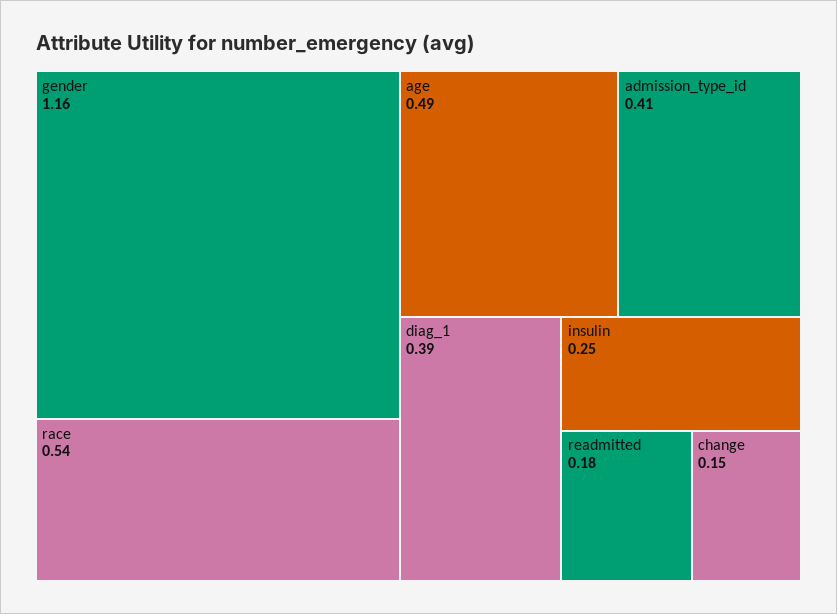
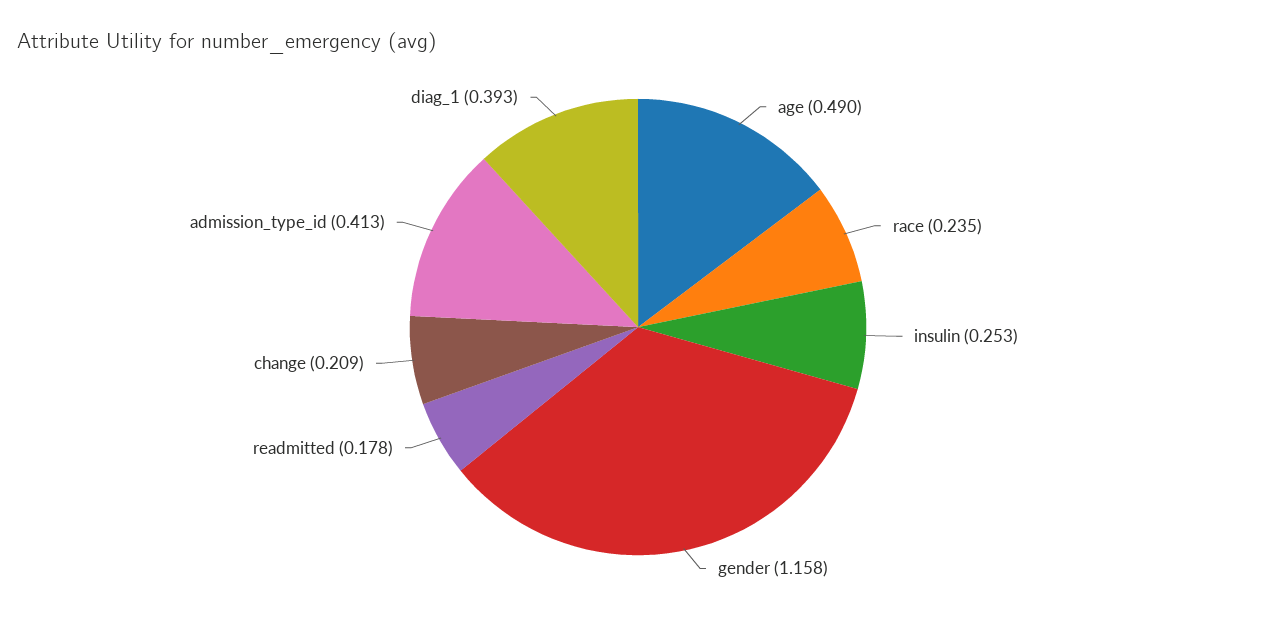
race: 0.54 -> 0.235
change: 0.15 -> 0.209

